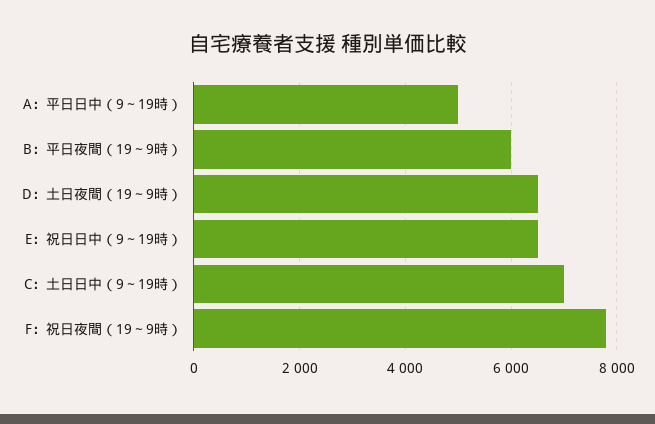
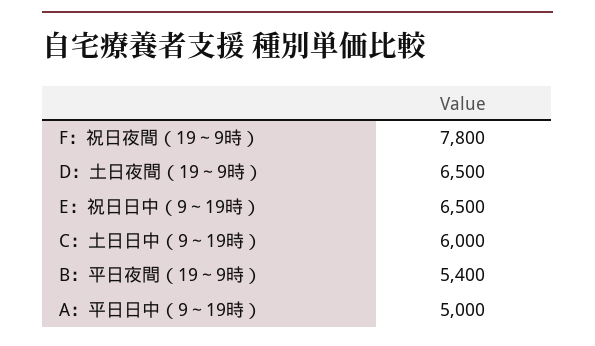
B：平日夜間（19～9時）: 6000 -> 5400
C：土日日中（9～19時）: 7000 -> 6000

